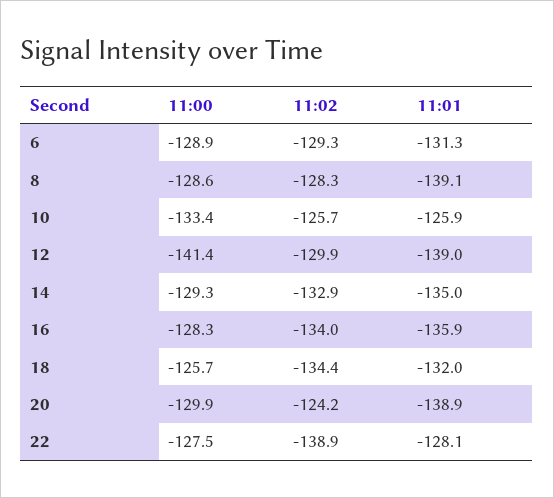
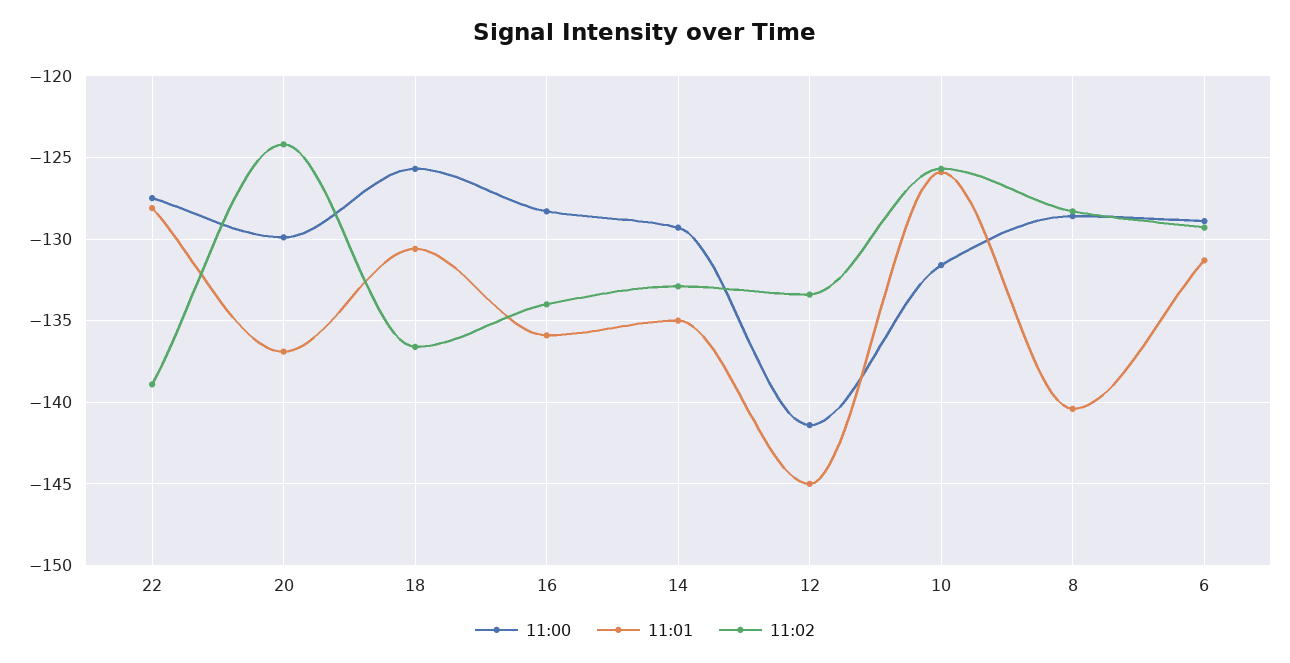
11:01, 8: -139.1 -> -140.5
11:00, 10: -133.4 -> -131.5
11:02, 12: -129.9 -> -133.5
11:01, 12: -139 -> -145
11:02, 18: -134.4 -> -136.5
11:01, 18: -132 -> -130.5
11:01, 20: -138.9 -> -137

